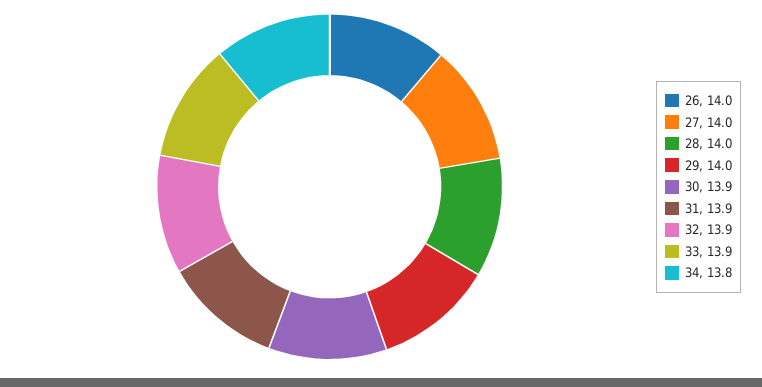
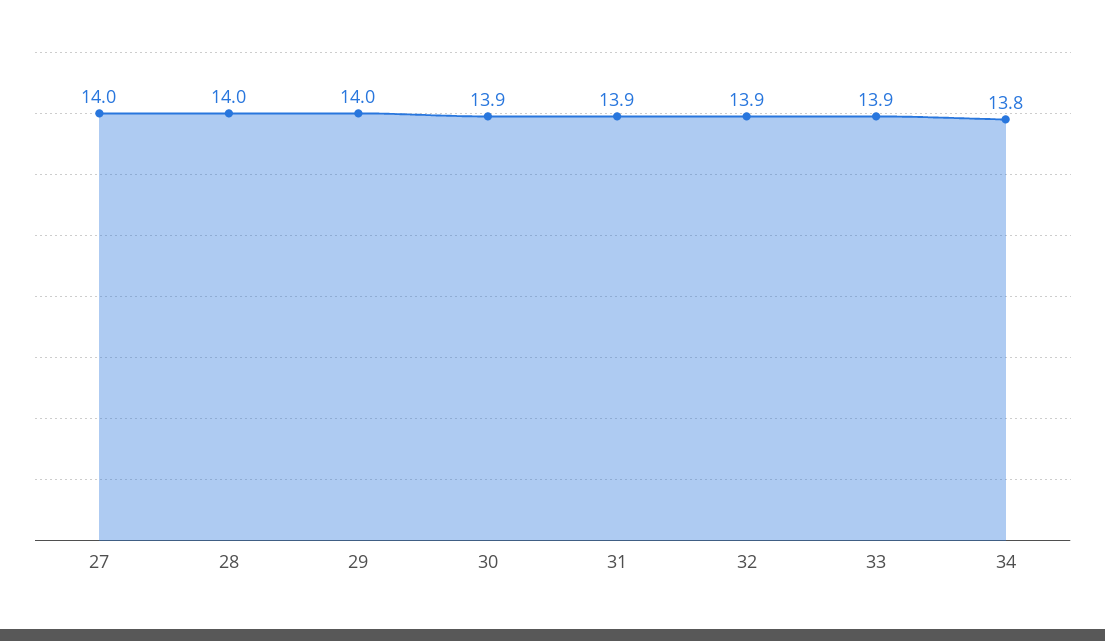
26: 14 -> none

